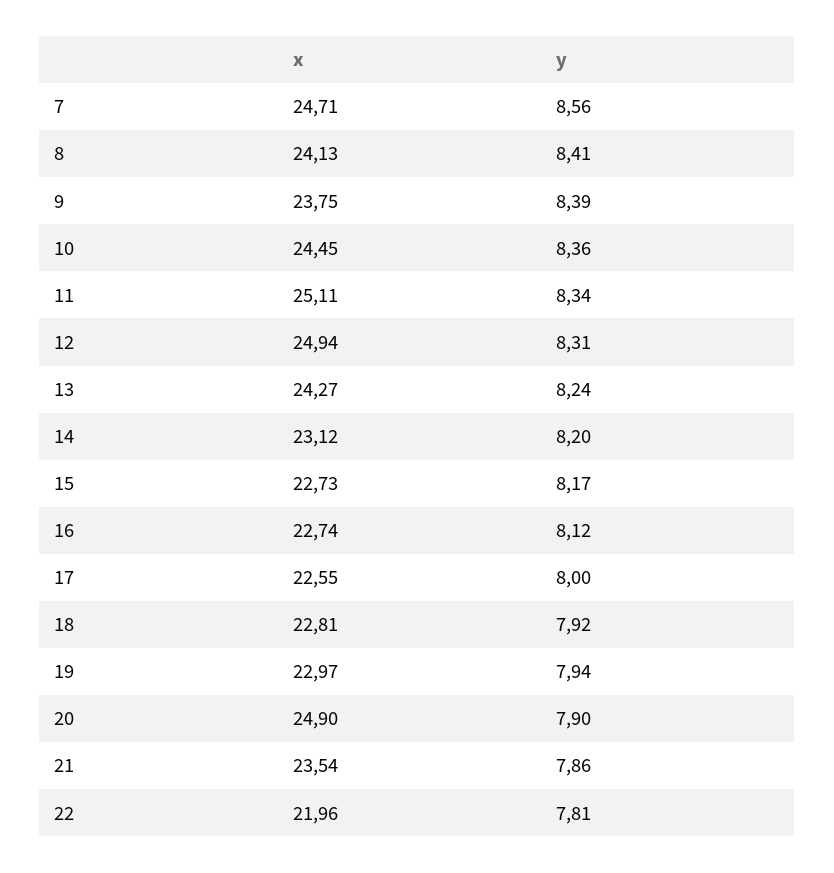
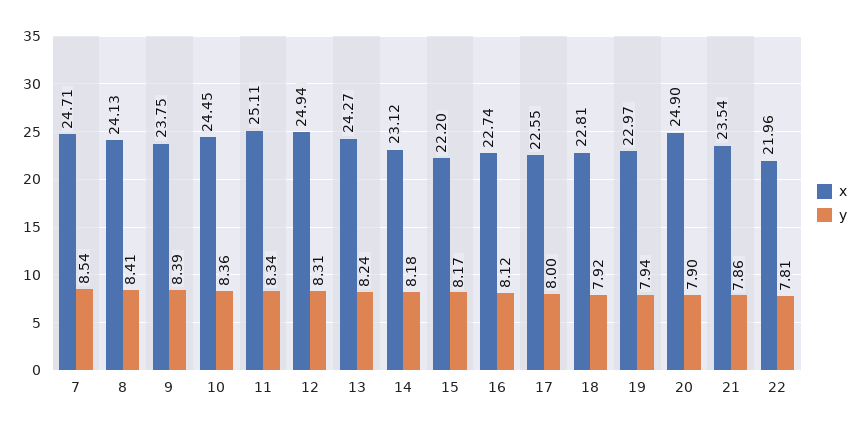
y, 7: 8.56 -> 8.54
y, 14: 8.2 -> 8.18
x, 15: 22.73 -> 22.2

